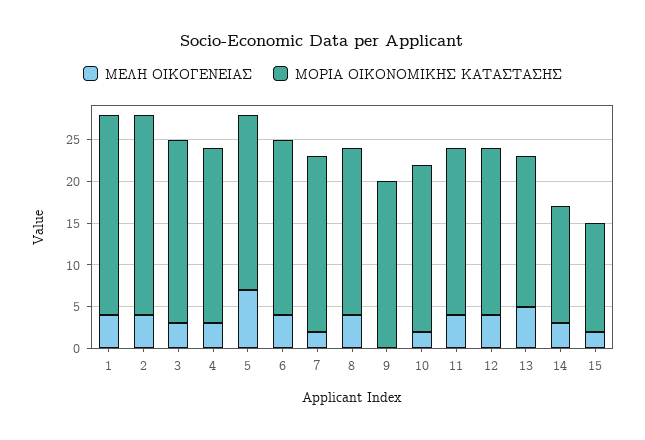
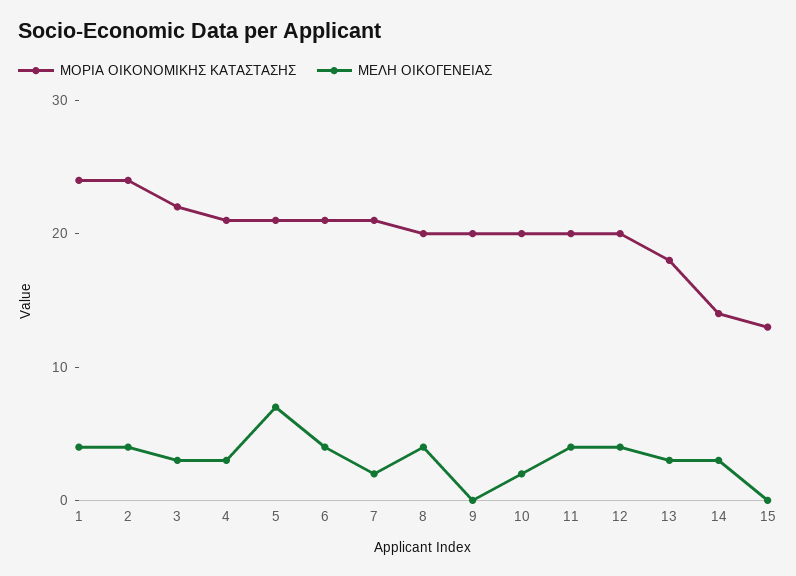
ΜΕΛΗ ΟΙΚΟΓΕΝΕΙΑΣ, 13: 5 -> 3
ΜΕΛΗ ΟΙΚΟΓΕΝΕΙΑΣ, 15: 2 -> 0

